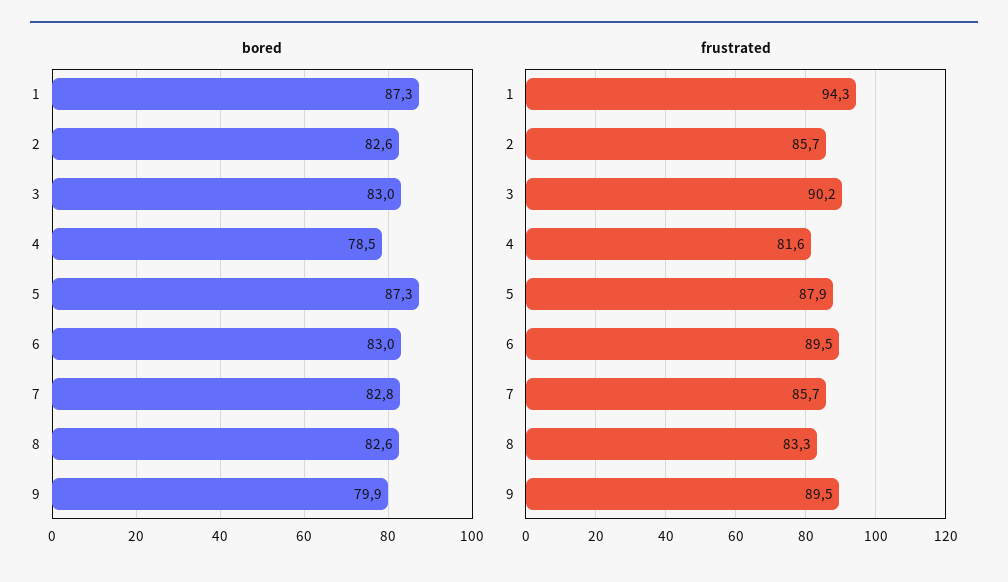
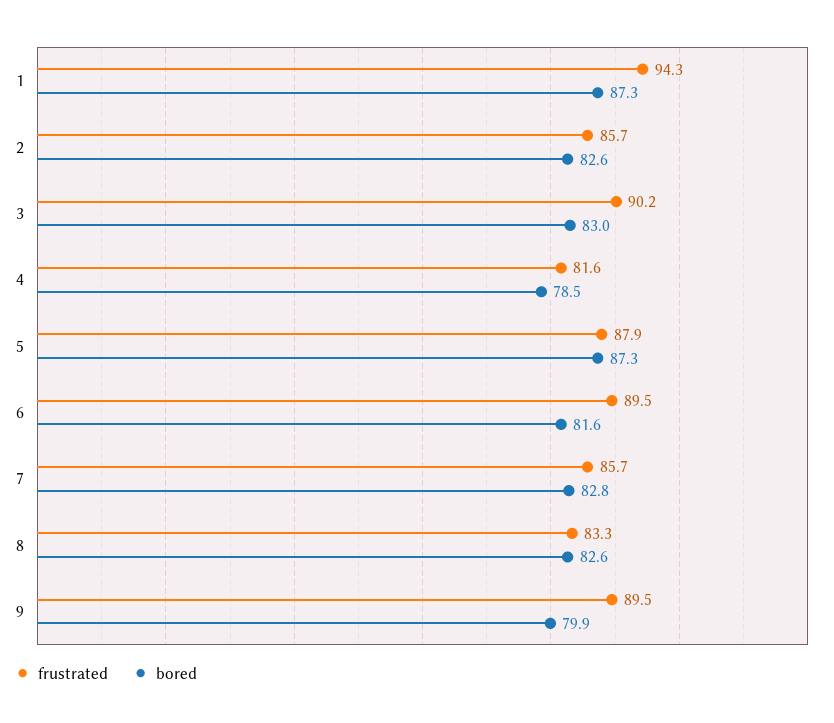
bored, 6: 83 -> 81.6

